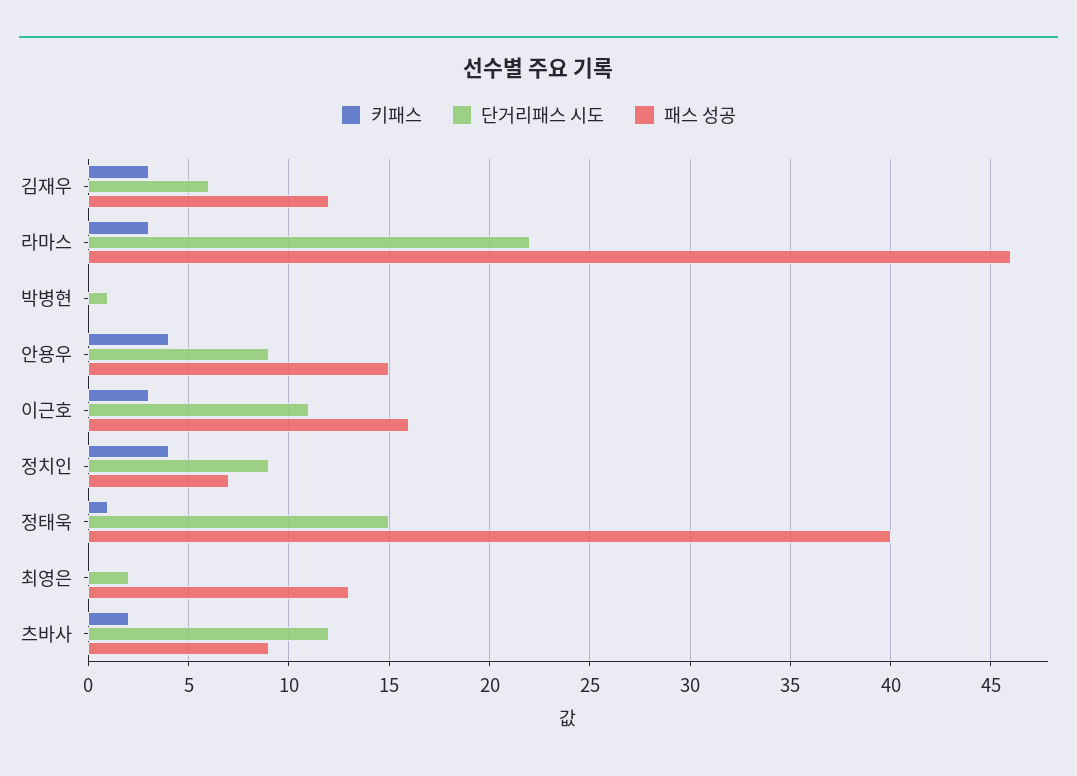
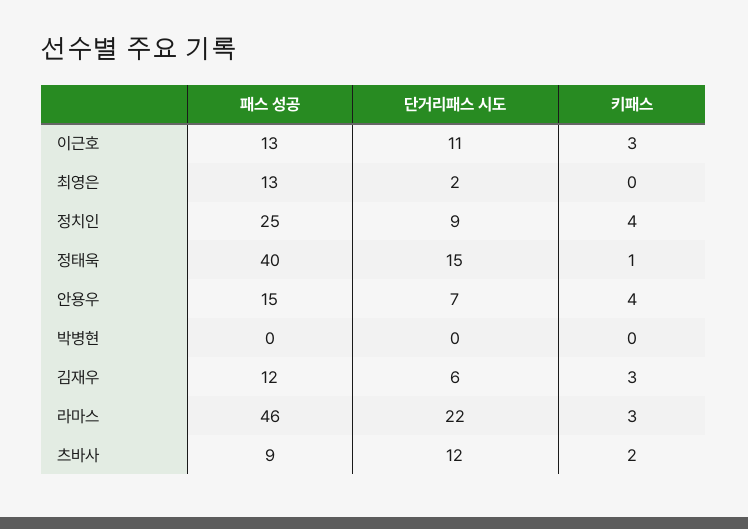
단거리패스 시도, 박병현: 1 -> 0
단거리패스 시도, 안용우: 9 -> 7
패스 성공, 이근호: 16 -> 13
패스 성공, 정치인: 7 -> 25

